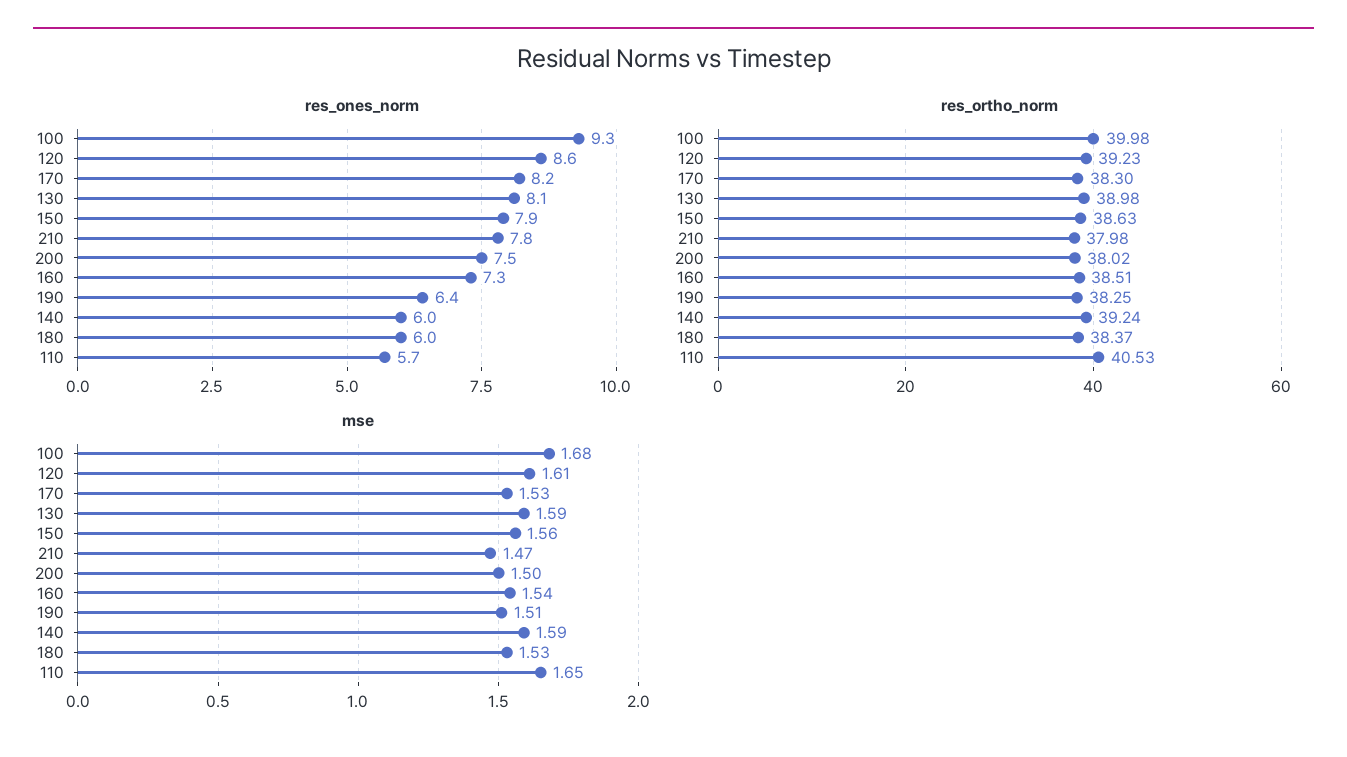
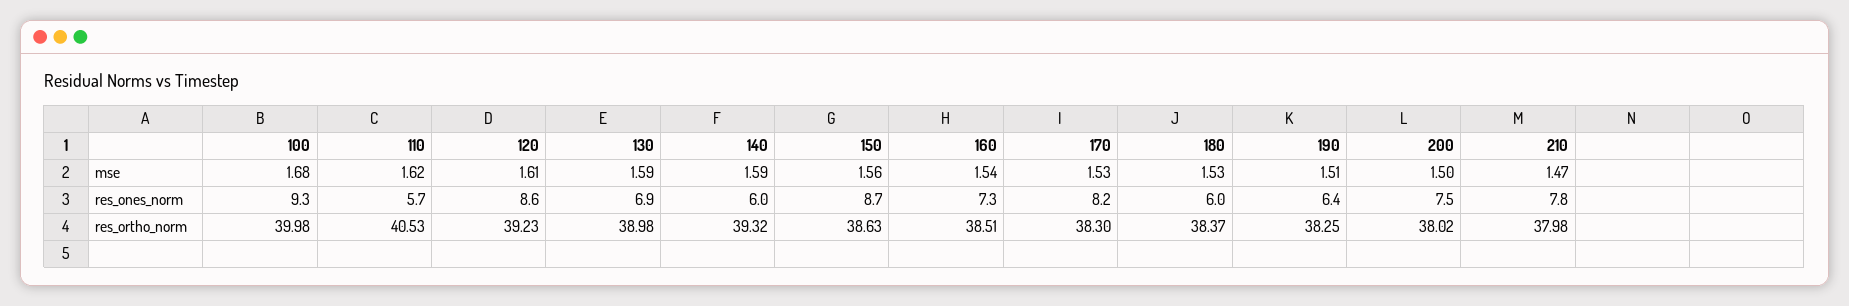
res_ones_norm, 130: 8.1 -> 6.9
res_ones_norm, 150: 7.9 -> 8.7
res_ortho_norm, 140: 39.24 -> 39.32
mse, 110: 1.65 -> 1.62

